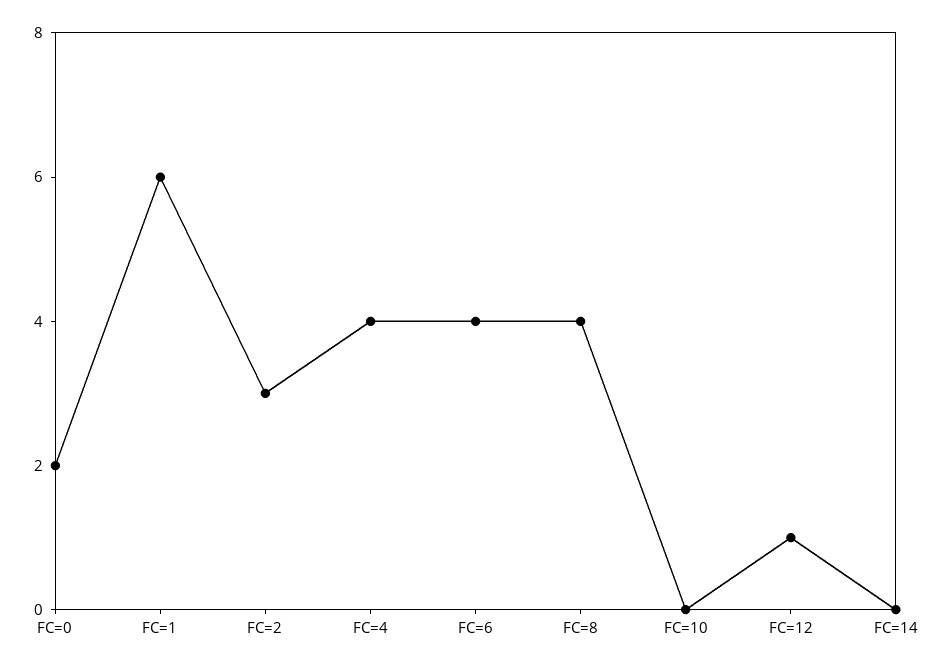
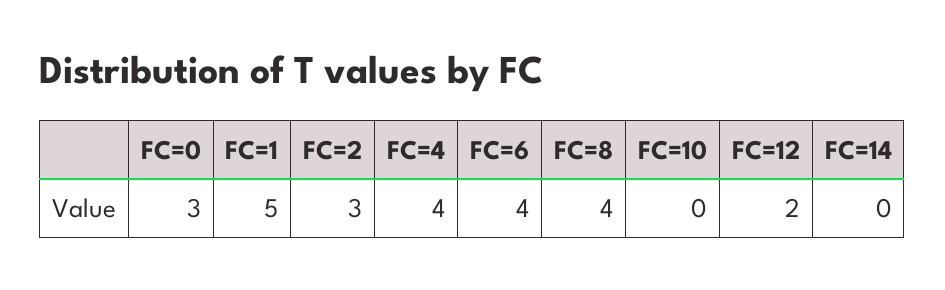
FC=0: 2 -> 3
FC=1: 6 -> 5
FC=12: 1 -> 2

